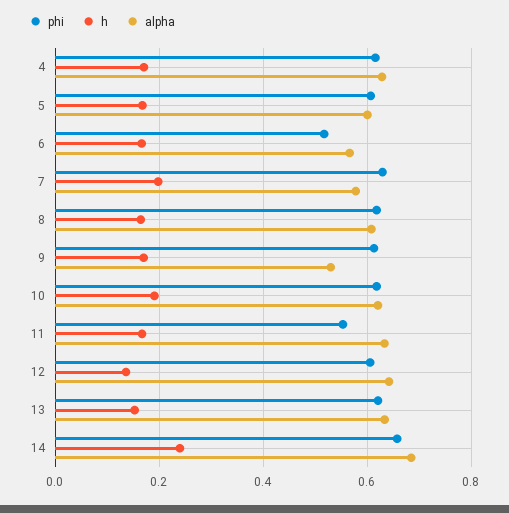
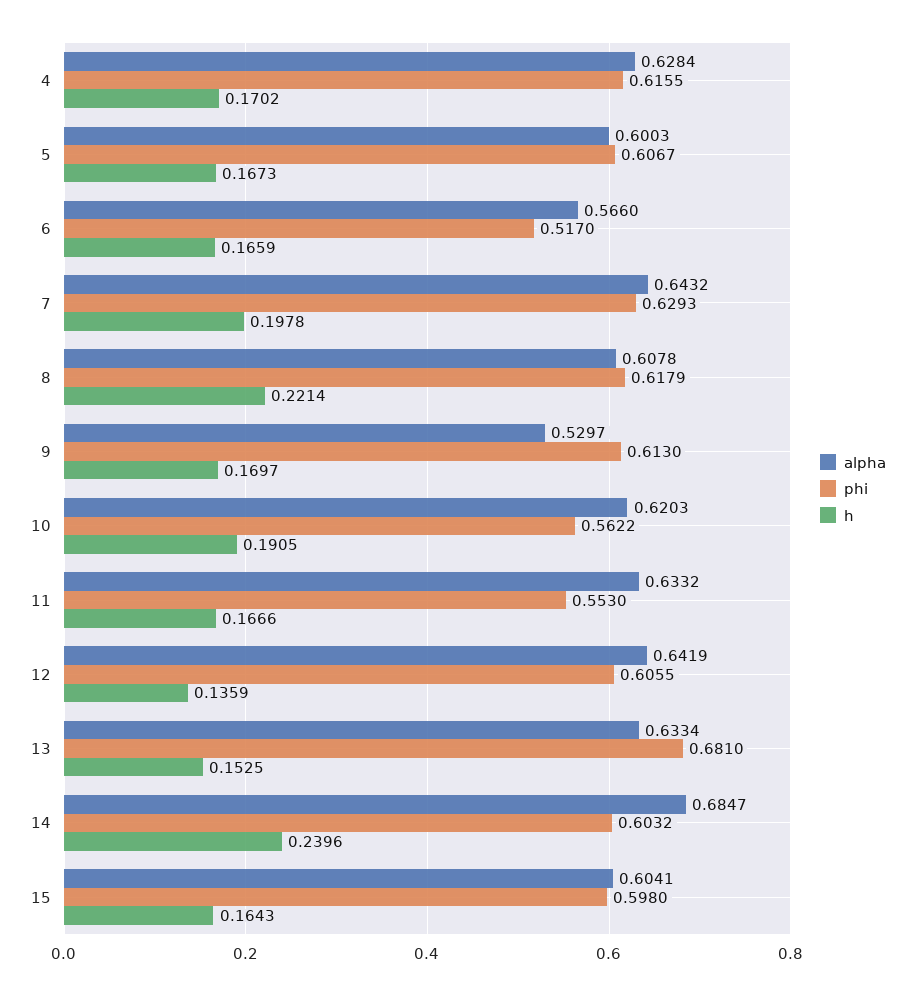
alpha, 7: 0.58 -> 0.6432
h, 8: 0.16 -> 0.2214
phi, 10: 0.62 -> 0.5622
phi, 13: 0.62 -> 0.681
phi, 14: 0.66 -> 0.6032
alpha, 15: none -> 0.6041
phi, 15: none -> 0.598
h, 15: none -> 0.1643

